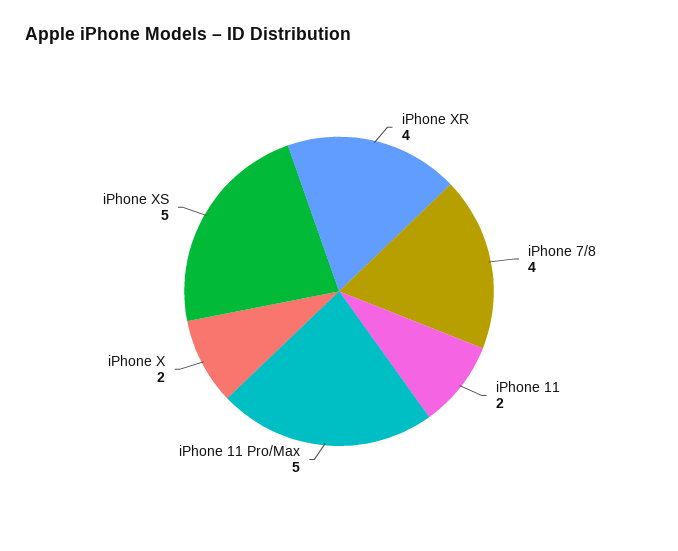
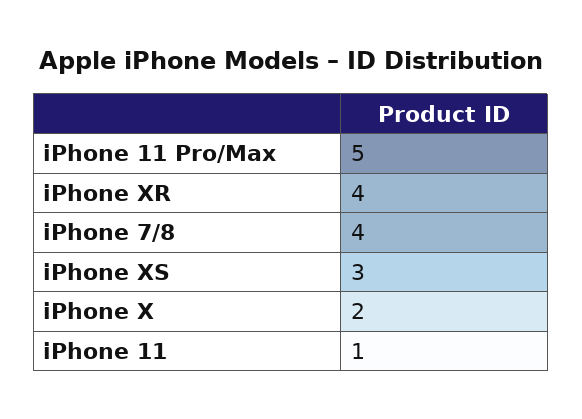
iPhone 11: 2 -> 1
iPhone XS: 5 -> 3

